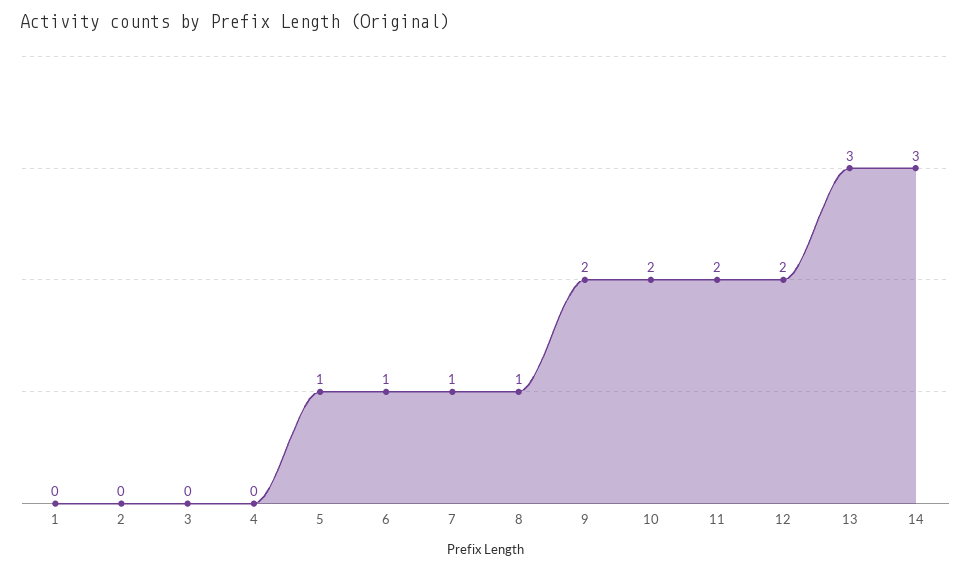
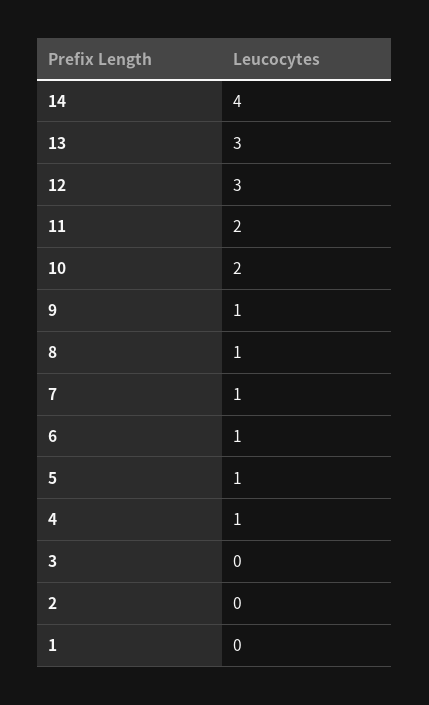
4: 0 -> 1
9: 2 -> 1
12: 2 -> 3
14: 3 -> 4

